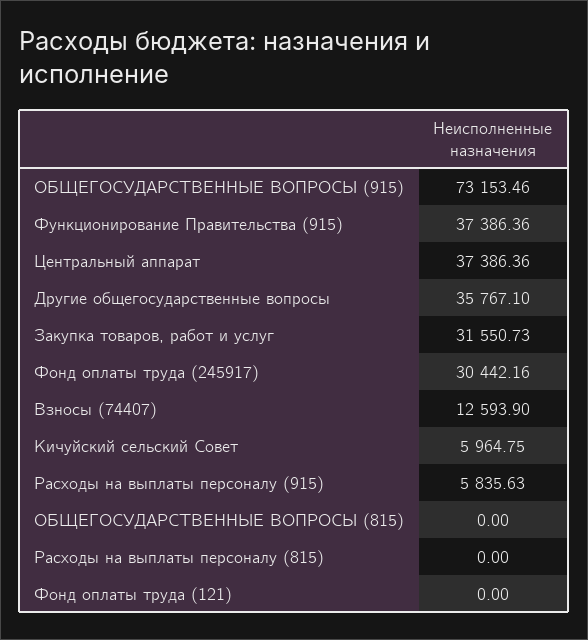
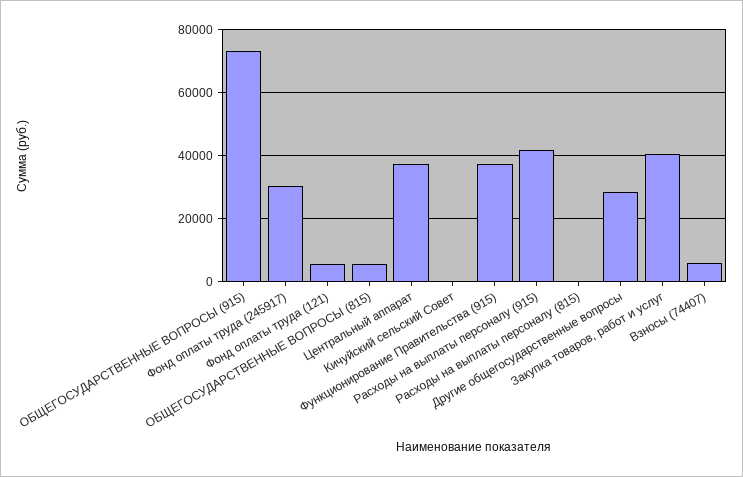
Другие общегосударственные вопросы: 35767.1 -> 28000
Закупка товаров, работ и услуг: 31550.73 -> 40000
Взносы (74407): 12593.9 -> 6000
Кичуйский сельский Совет: 5964.75 -> 0
Расходы на выплаты персоналу (915): 5835.63 -> 42000
ОБЩЕГОСУДАРСТВЕННЫЕ ВОПРОСЫ (815): 0 -> 6000
Фонд оплаты труда (121): 0 -> 6000

